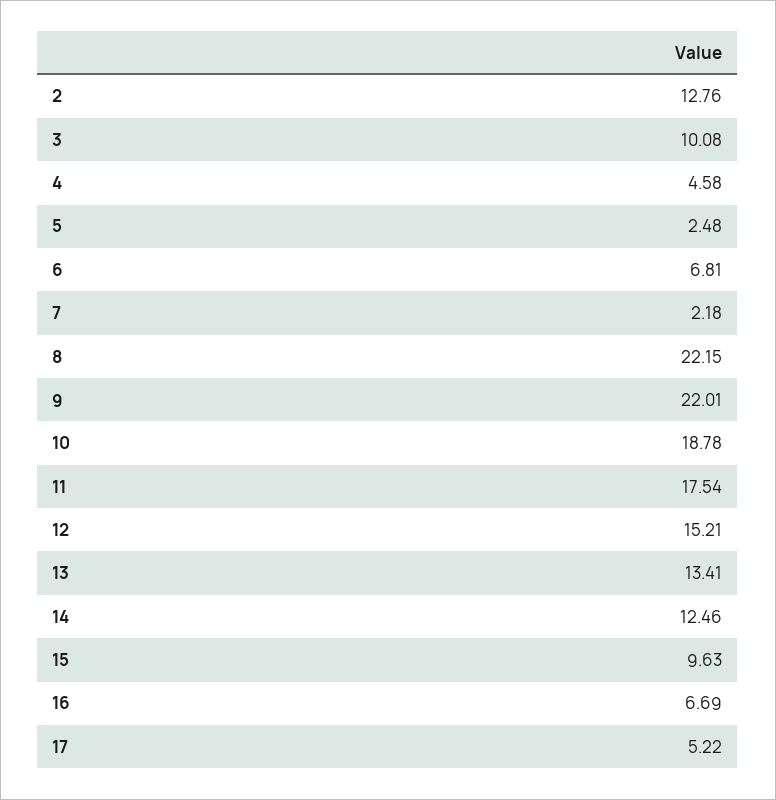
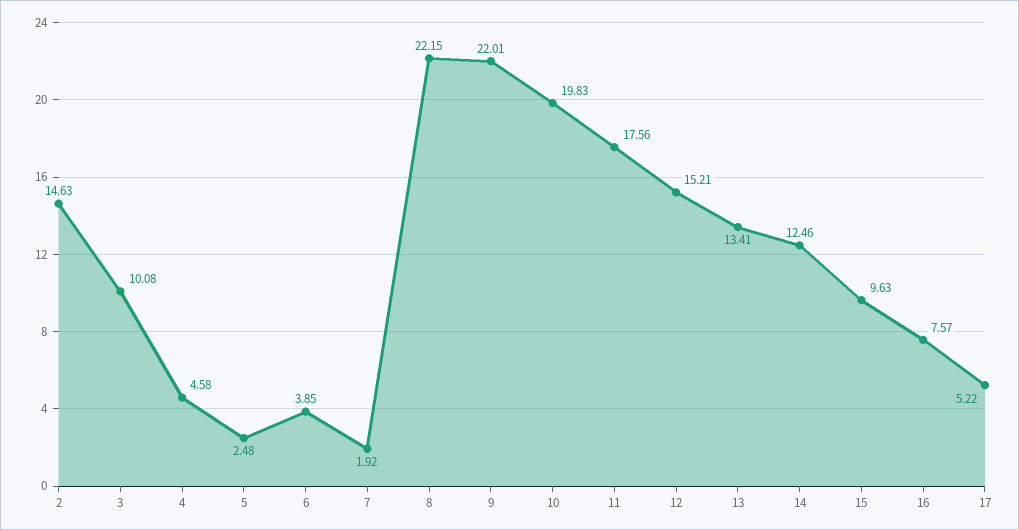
2: 12.76 -> 14.63
6: 6.81 -> 3.85
7: 2.18 -> 1.92
10: 18.78 -> 19.83
11: 17.54 -> 17.56
16: 6.69 -> 7.57

